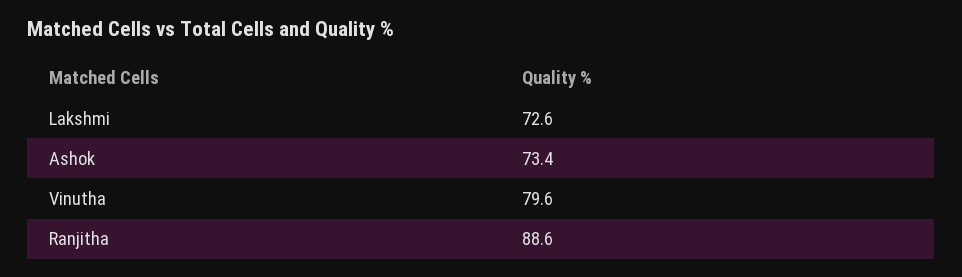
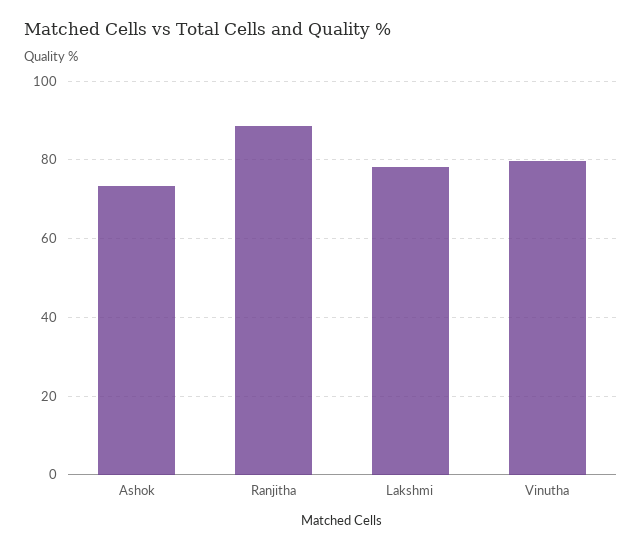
Lakshmi: 72.6 -> 78

